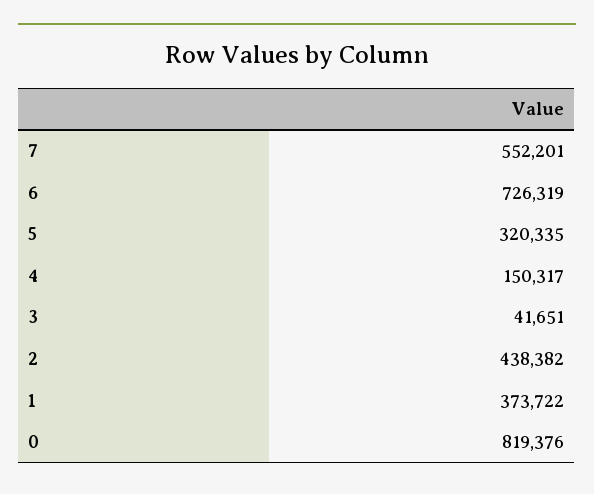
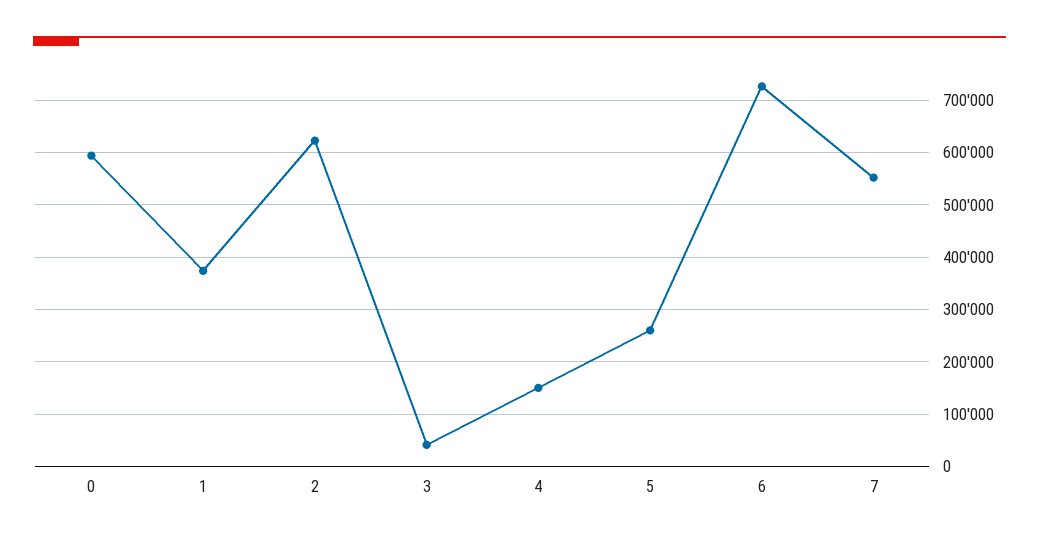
5: 320335 -> 260000
2: 438382 -> 620000
0: 819376 -> 600000

